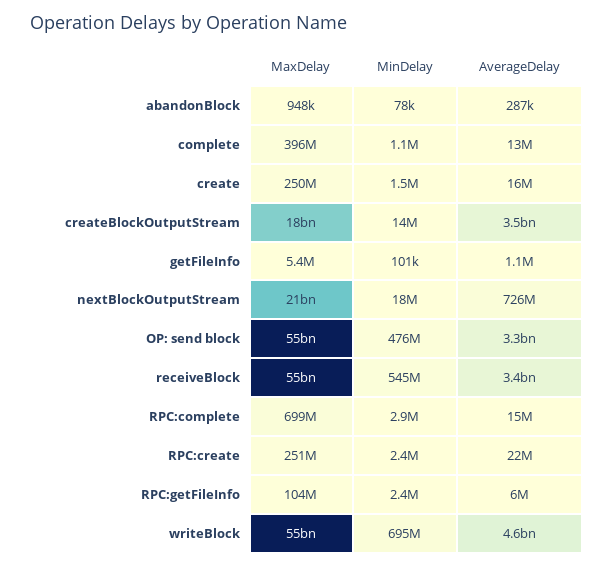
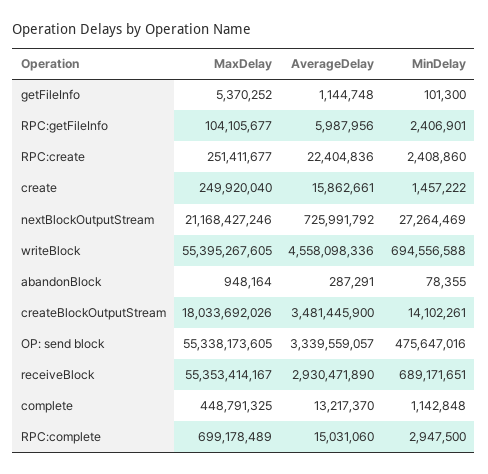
MaxDelay, complete: 396000000 -> 448791325
MinDelay, nextBlockOutputStream: 18000000 -> 27264469
MinDelay, receiveBlock: 545000000 -> 689171651
AverageDelay, receiveBlock: 3400000000 -> 2930471890

